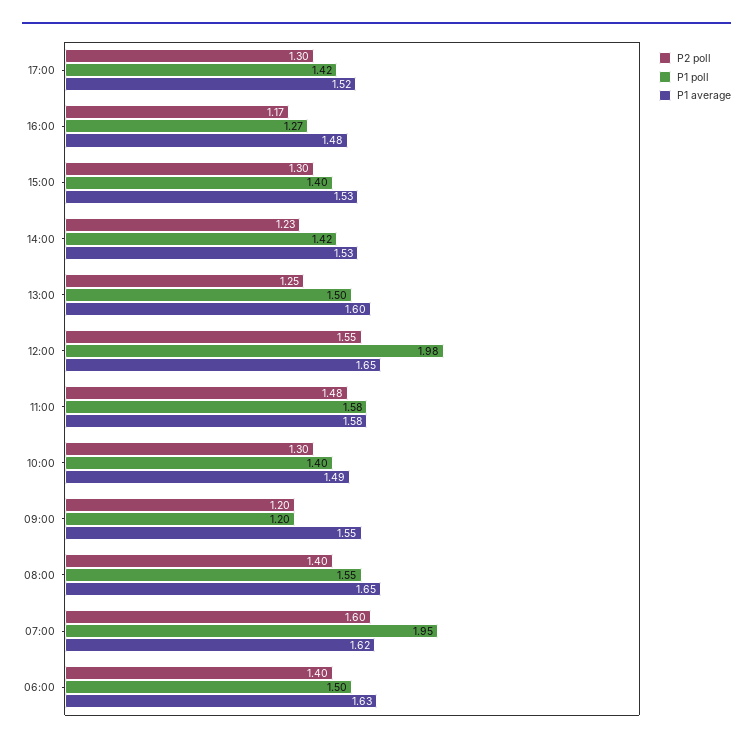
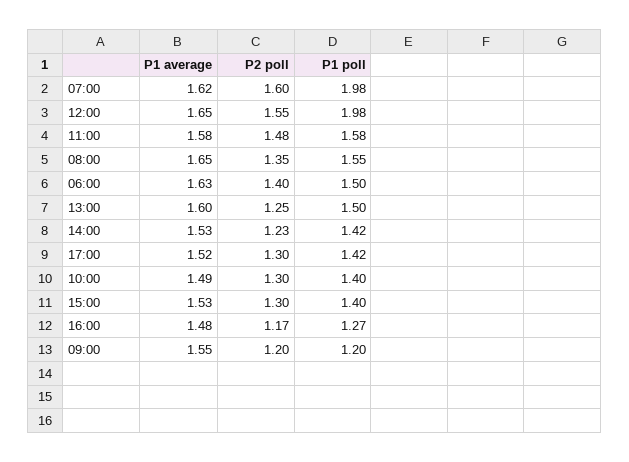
P2 poll, 08:00: 1.4 -> 1.35
P1 poll, 07:00: 1.95 -> 1.98

